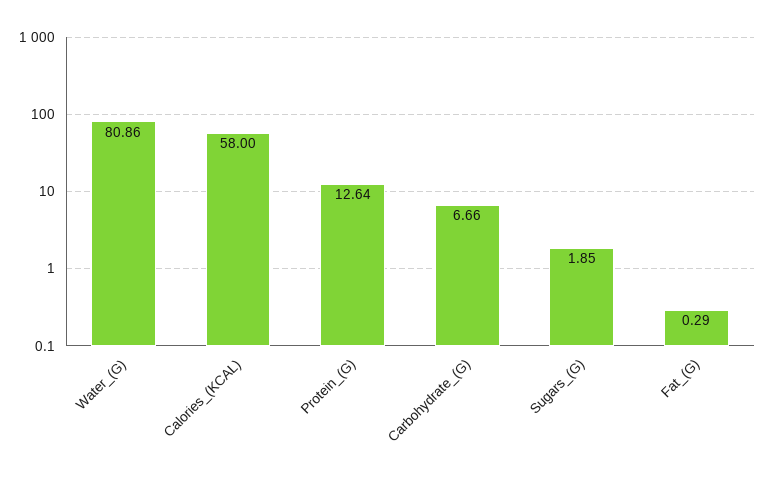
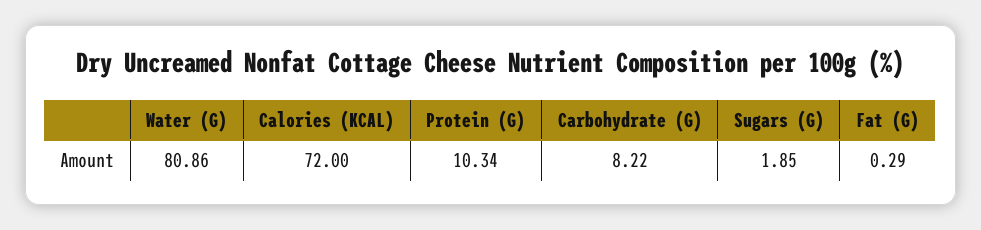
Calories_(KCAL): 58 -> 72
Protein_(G): 12.64 -> 10.34
Carbohydrate_(G): 6.66 -> 8.22

